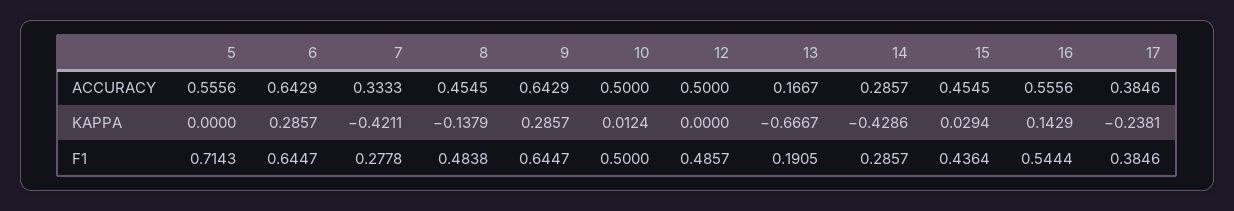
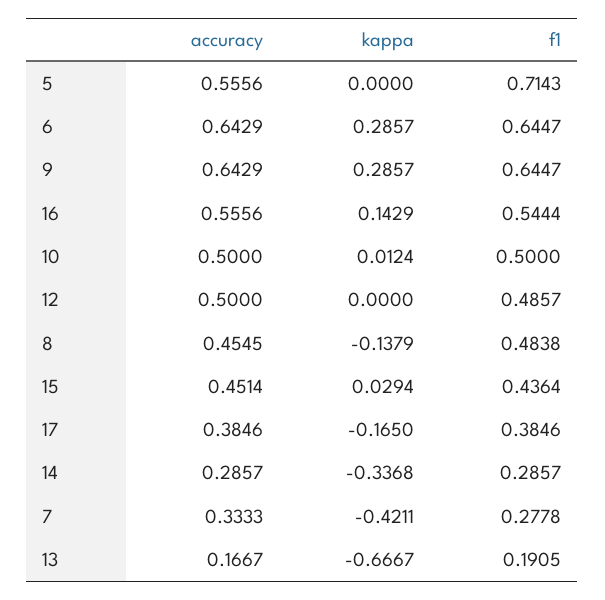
15, ACCURACY: 0.4545 -> 0.4514
14, KAPPA: -0.4286 -> -0.3368
17, KAPPA: -0.2381 -> -0.165

